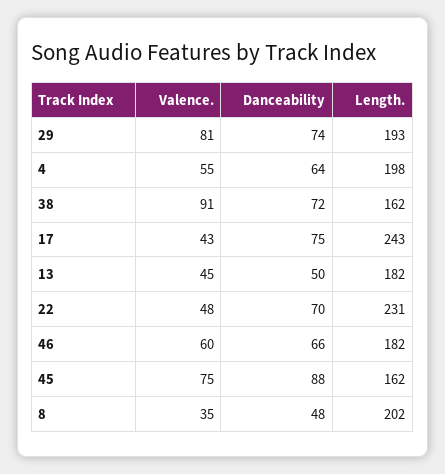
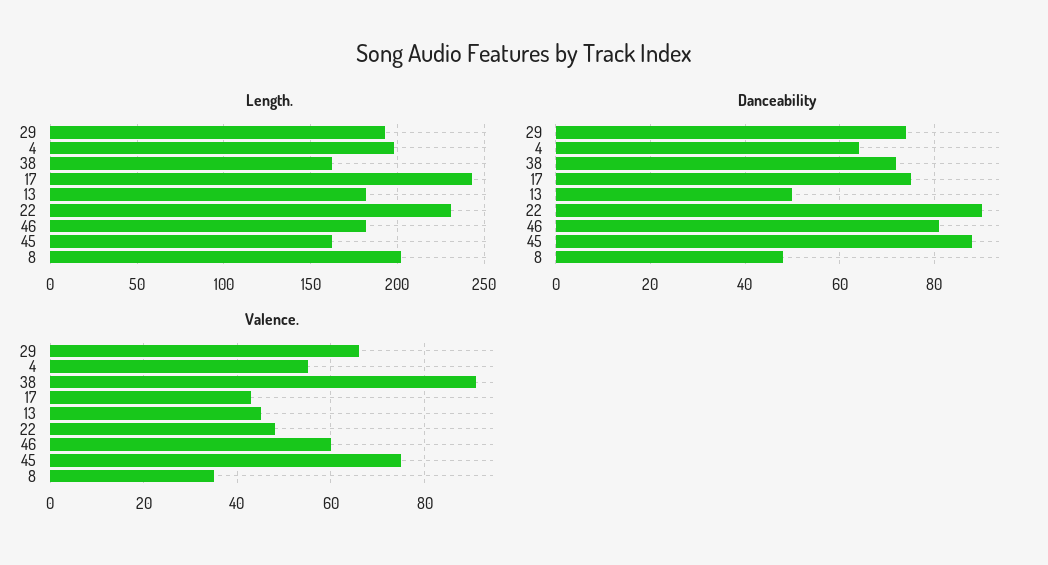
Valence., 29: 81 -> 65
Danceability, 22: 70 -> 90
Danceability, 46: 66 -> 80

